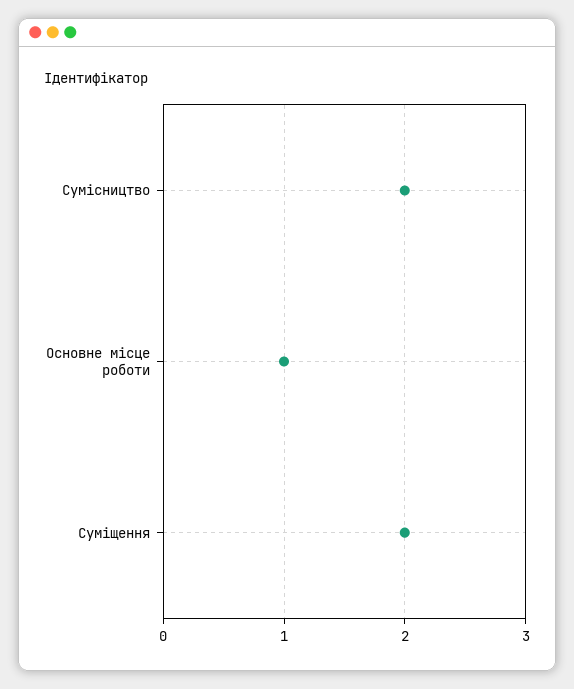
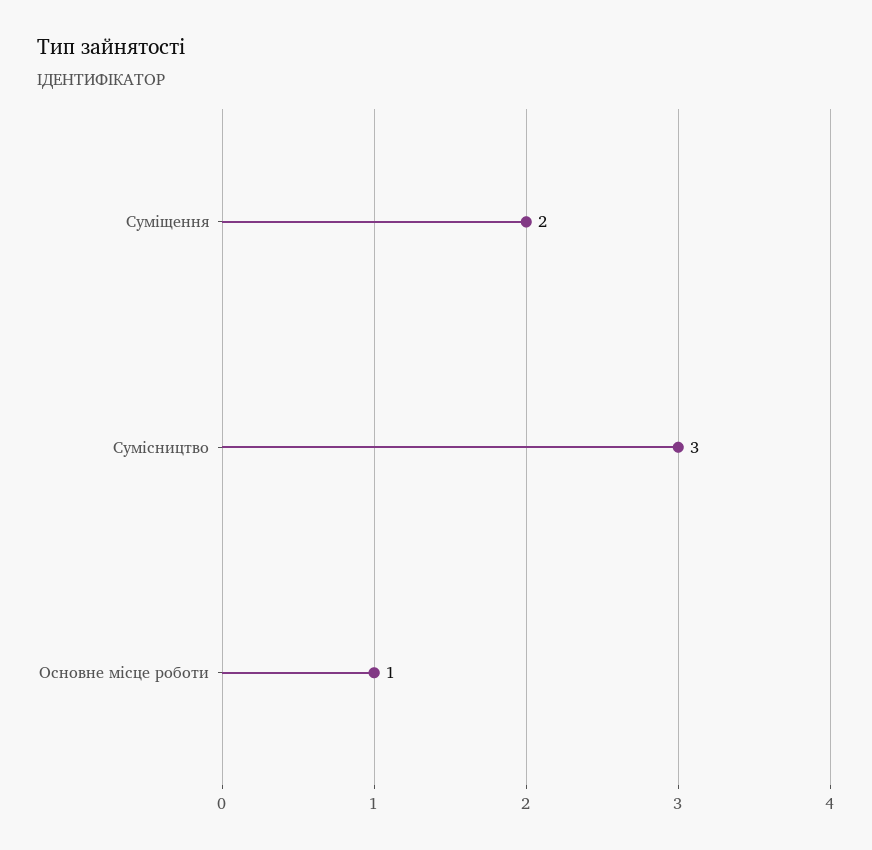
Сумісництво: 2 -> 3

